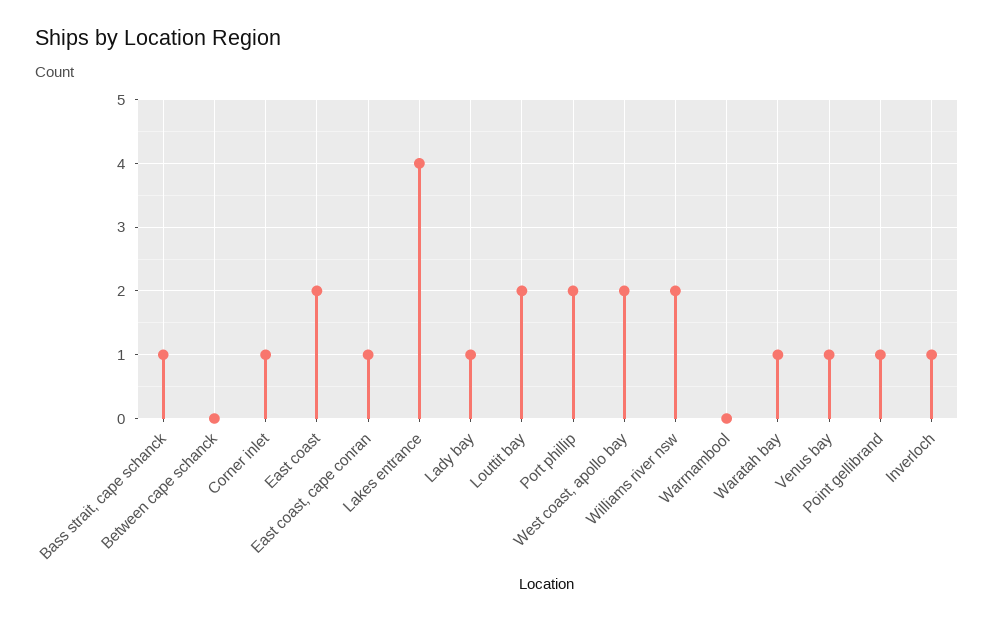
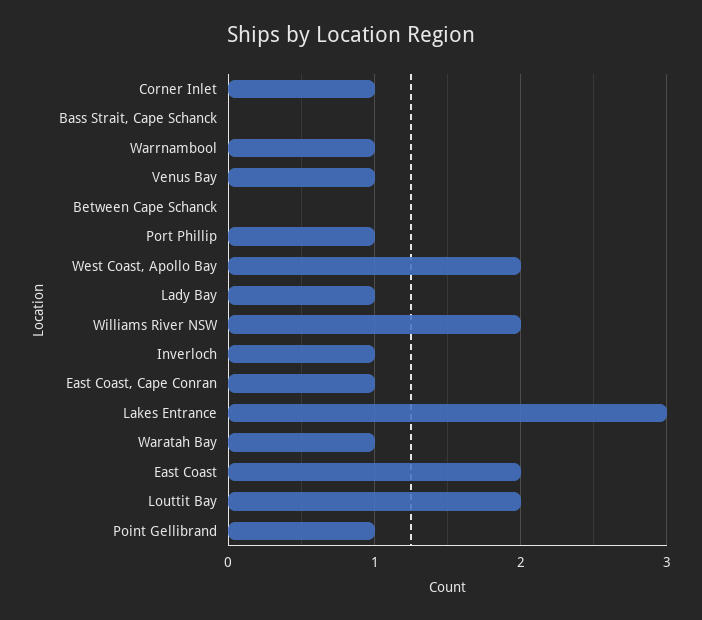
Bass strait, cape schanck: 1 -> 0
Lakes entrance: 4 -> 3
Port phillip: 2 -> 1
Warrnambool: 0 -> 1

